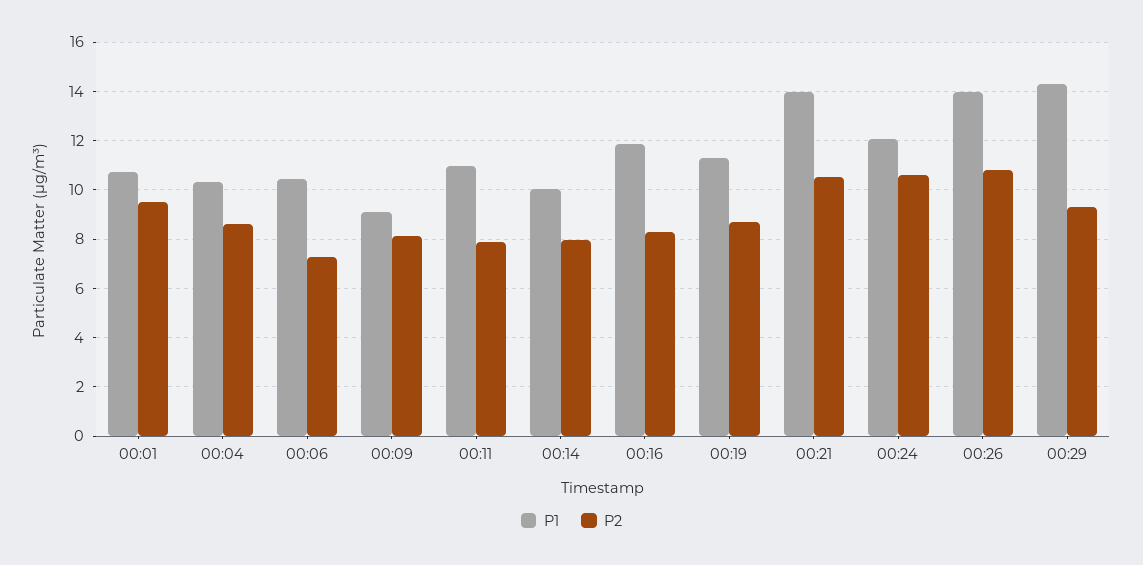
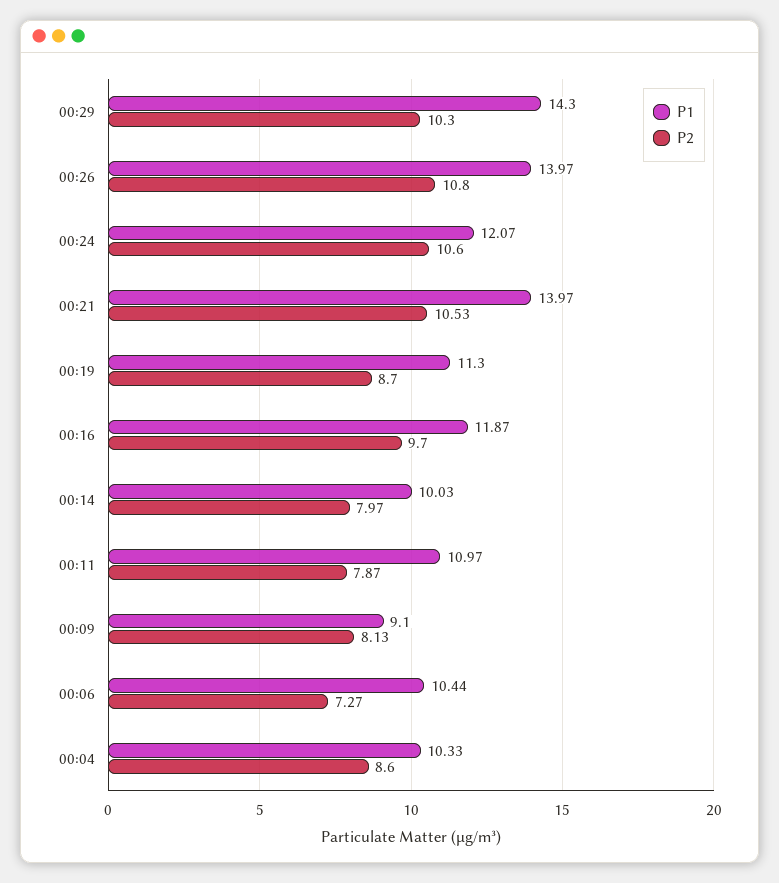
P1, 00:01: 10.75 -> none
P2, 00:01: 9.5 -> none
P2, 00:16: 8.25 -> 9.7
P2, 00:29: 9.25 -> 10.3

